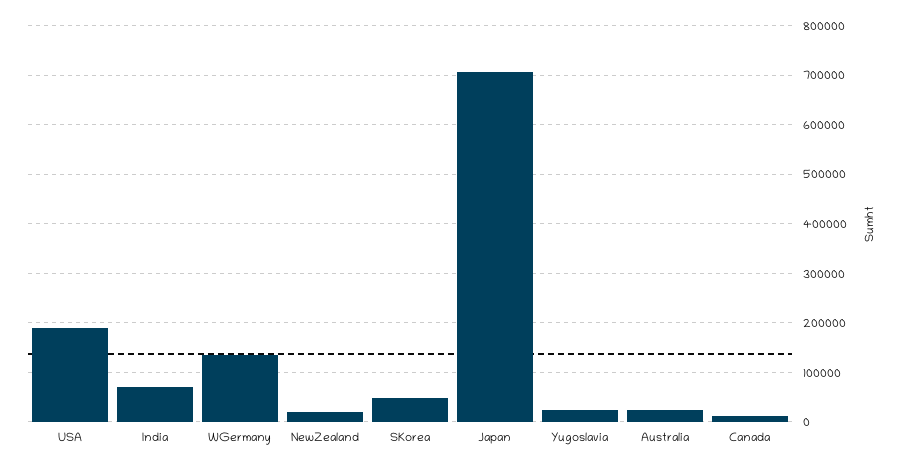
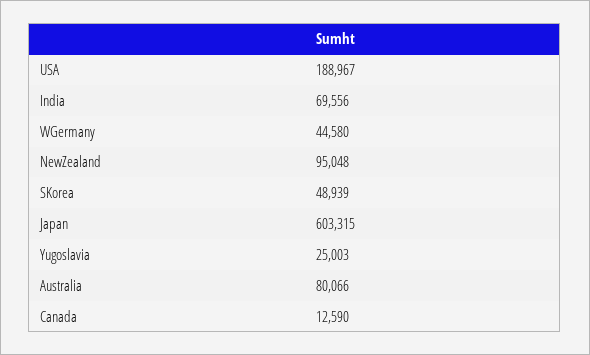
WGermany: 140000 -> 44580
NewZealand: 20000 -> 95048
Japan: 700000 -> 603315
Australia: 20000 -> 80066

